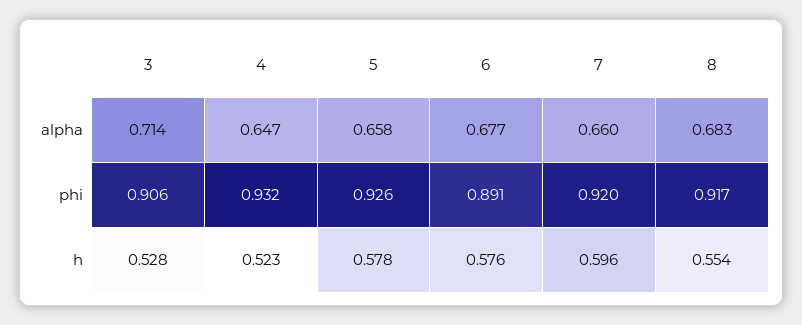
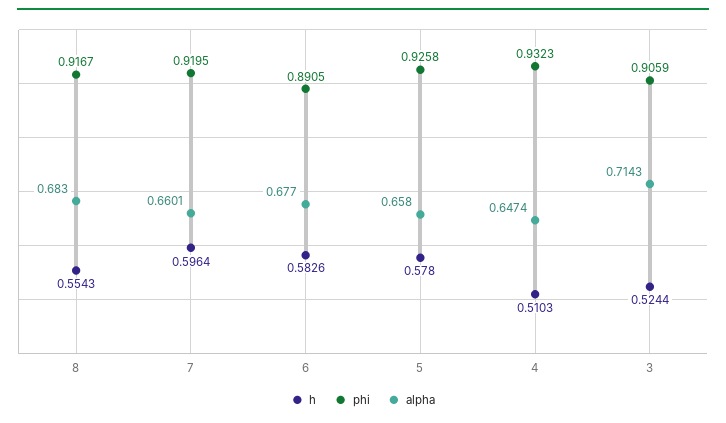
h, 3: 0.528 -> 0.5244
h, 4: 0.523 -> 0.5103
h, 6: 0.576 -> 0.5826

